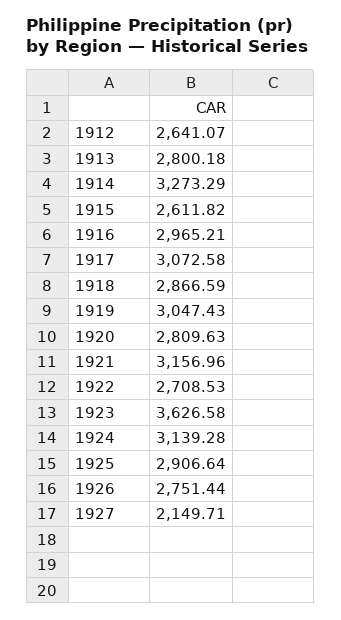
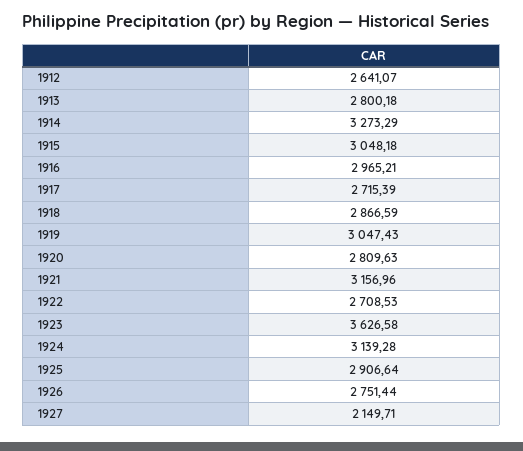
1915: 2611.82 -> 3048.18
1917: 3072.58 -> 2715.39

